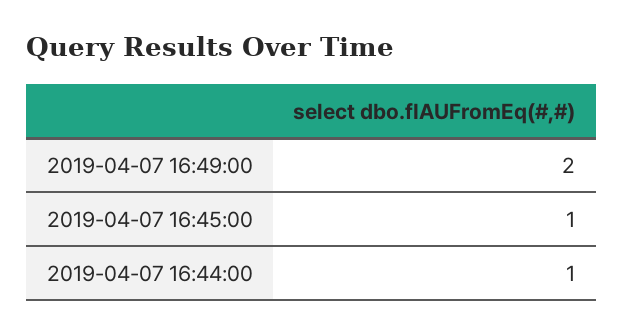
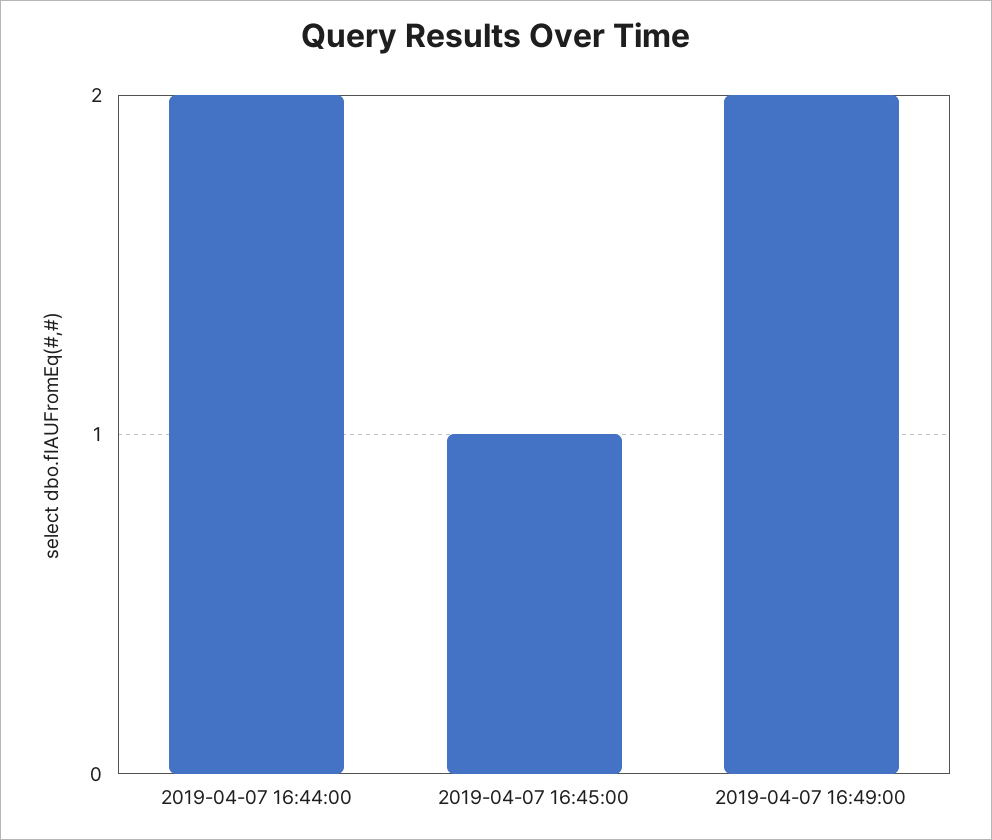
2019-04-07 16:44:00: 1 -> 2

